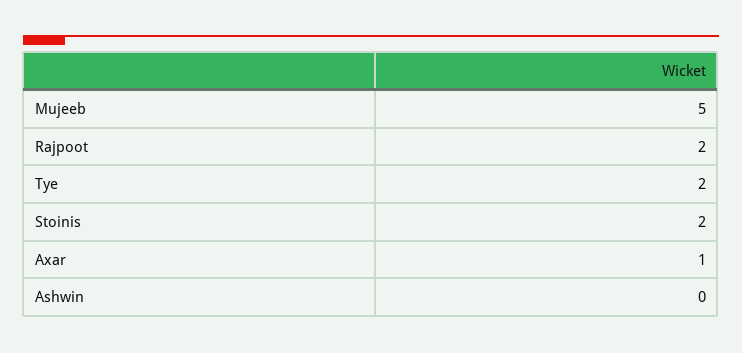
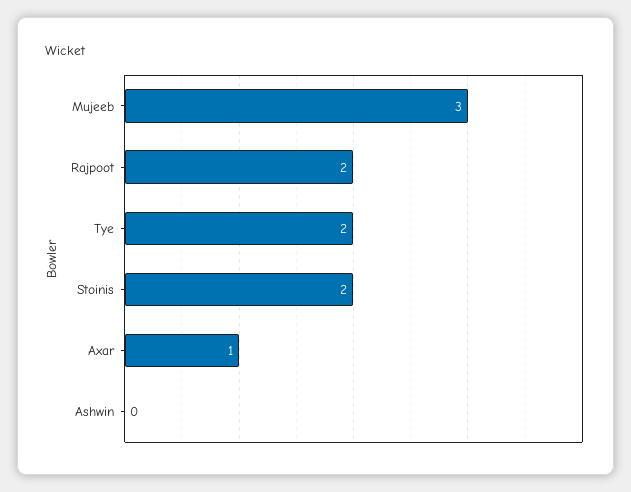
Mujeeb: 5 -> 3

